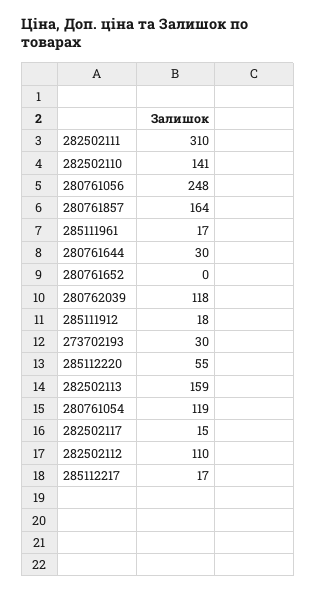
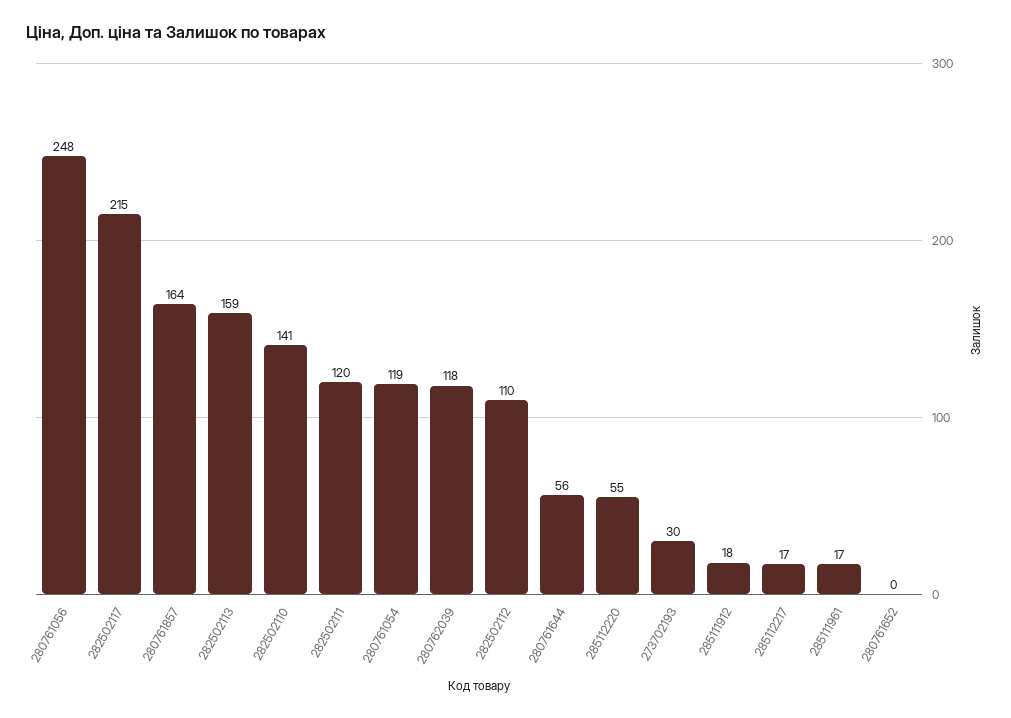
282502111: 310 -> 120
280761644: 30 -> 56
282502117: 15 -> 215

